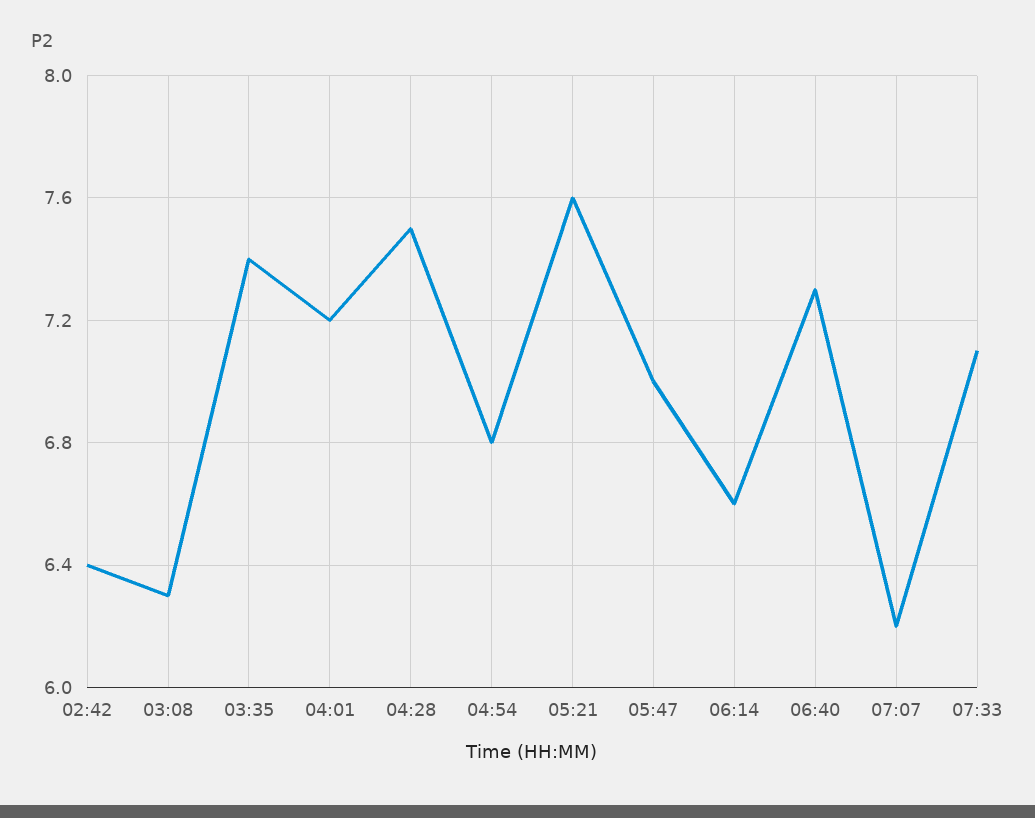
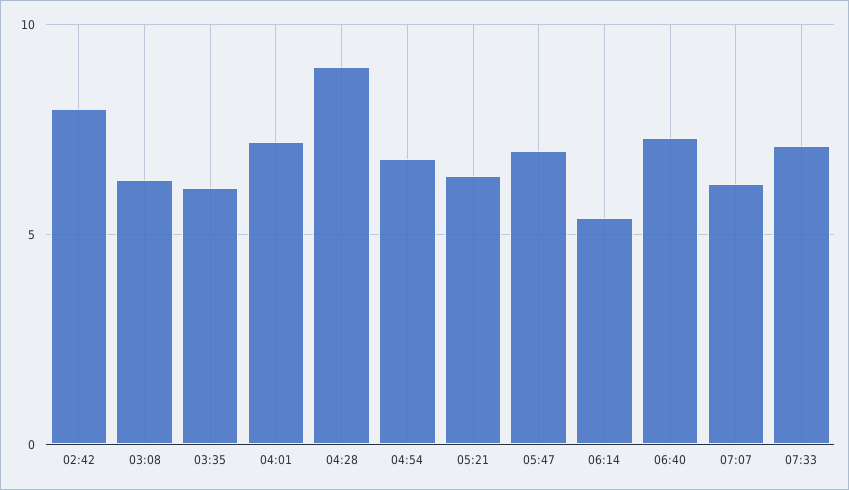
02:42: 6.4 -> 8
03:35: 7.4 -> 6
04:28: 7.5 -> 9
05:21: 7.6 -> 6.5
06:14: 6.6 -> 5.5

